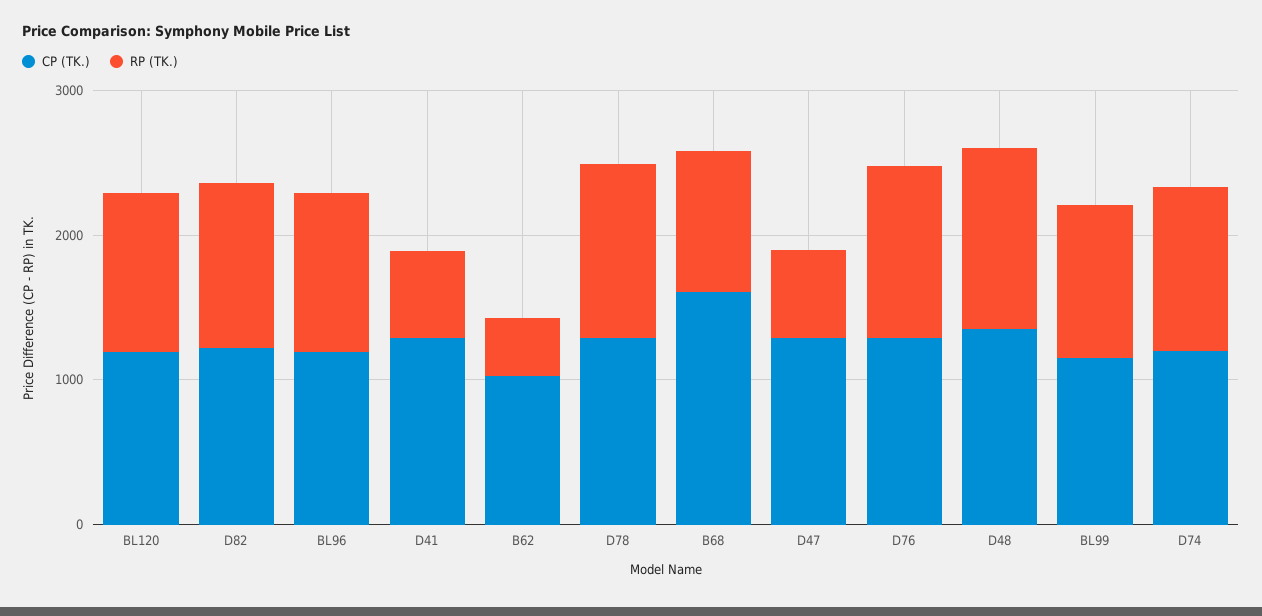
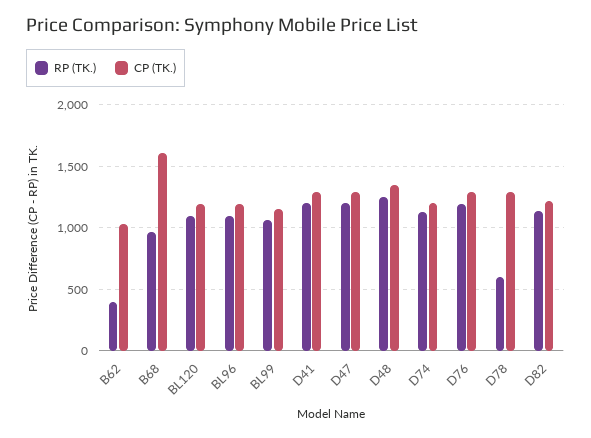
RP (TK.), D41: 600 -> 1200
RP (TK.), D78: 1200 -> 600
RP (TK.), D47: 600 -> 1200

